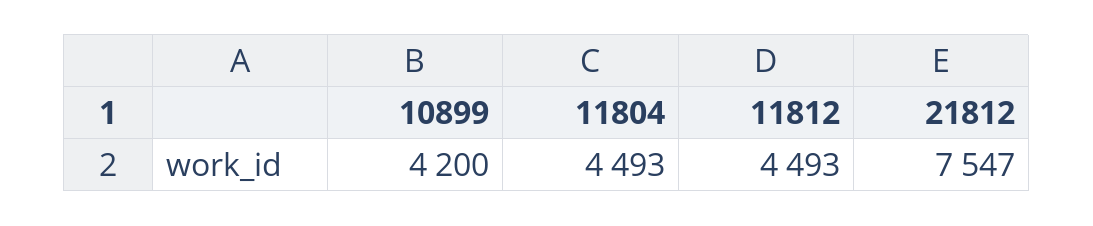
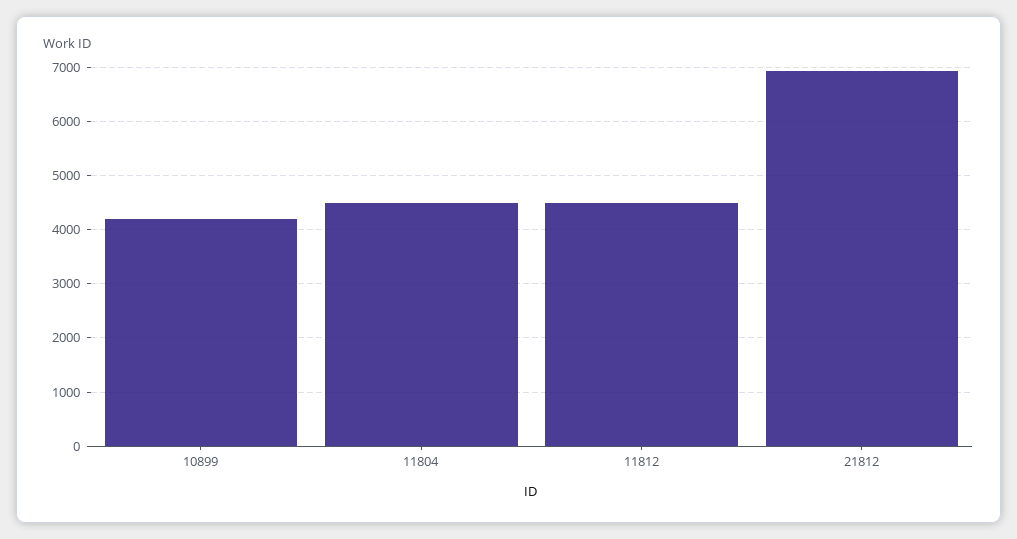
21812: 7547 -> 7000

